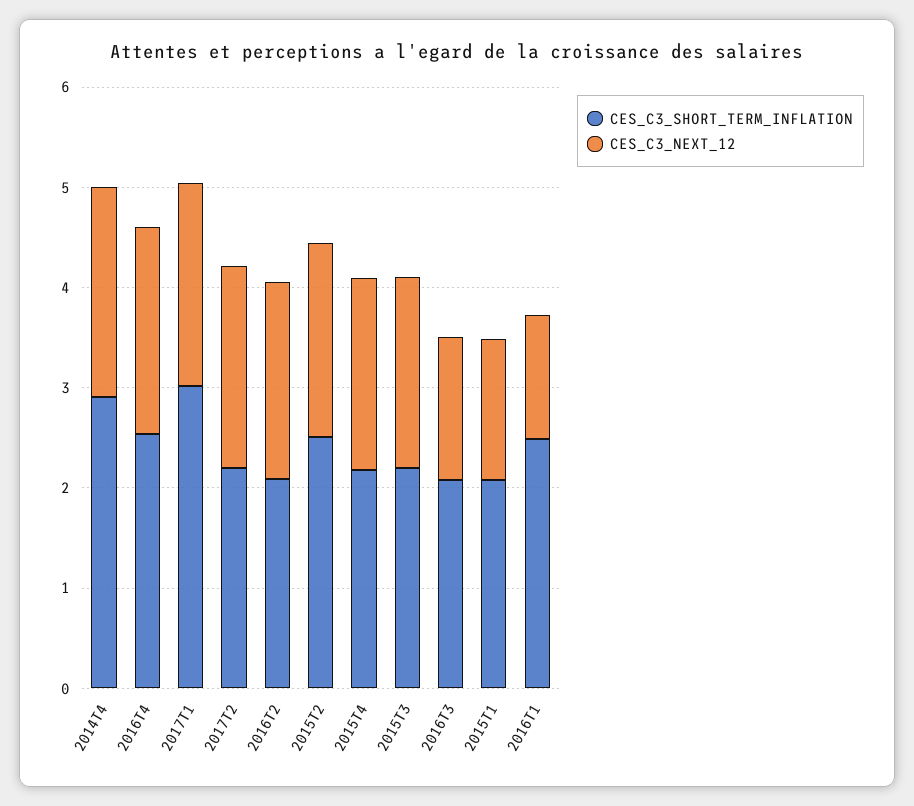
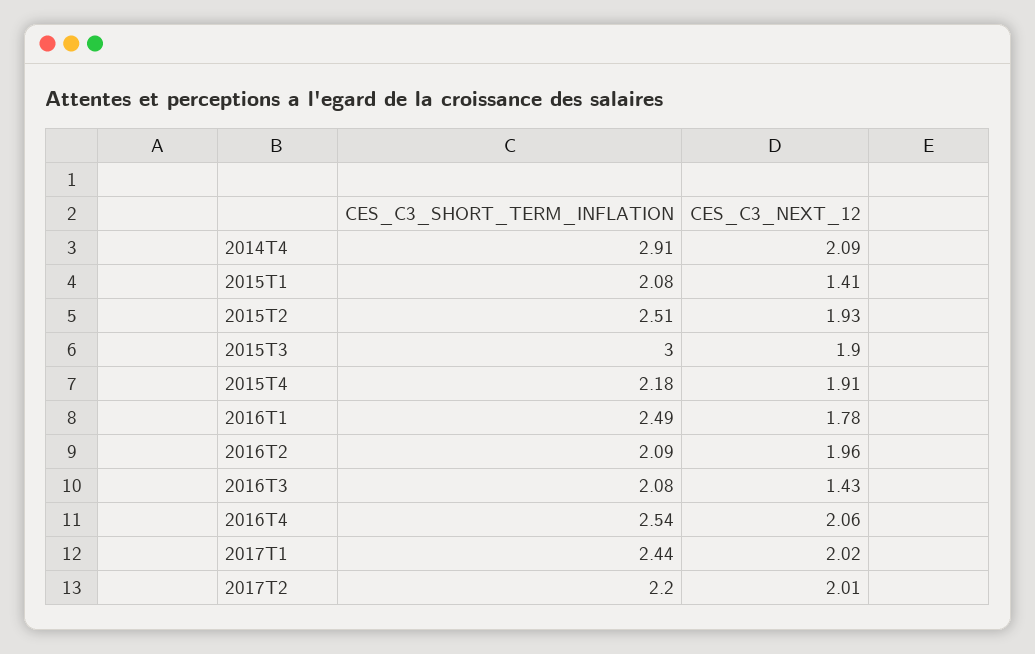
CES_C3_SHORT_TERM_INFLATION, 2017T1: 3 -> 2.44
CES_C3_SHORT_TERM_INFLATION, 2015T3: 2.2 -> 3
CES_C3_NEXT_12, 2016T1: 1.2 -> 1.78

